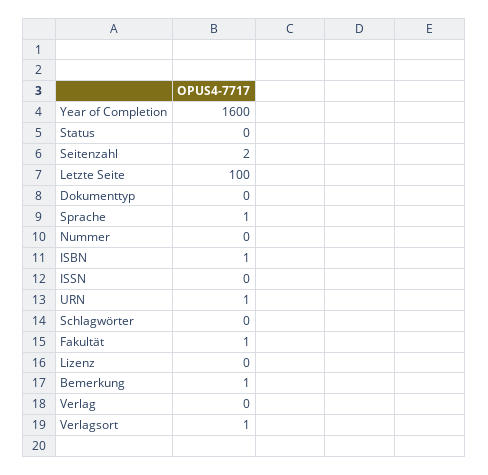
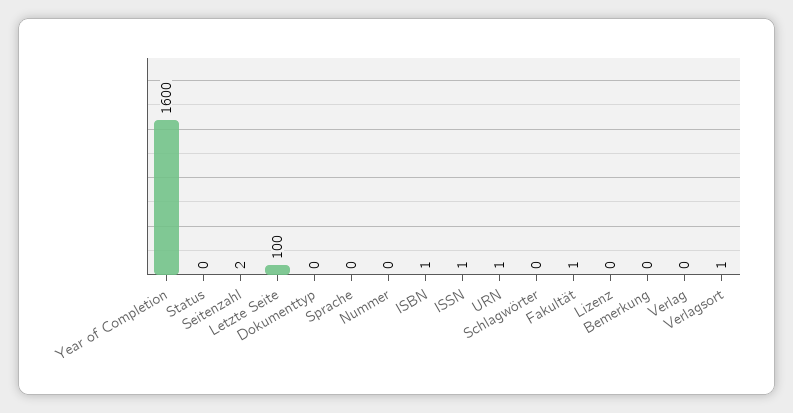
Sprache: 1 -> 0
ISSN: 0 -> 1
Bemerkung: 1 -> 0

